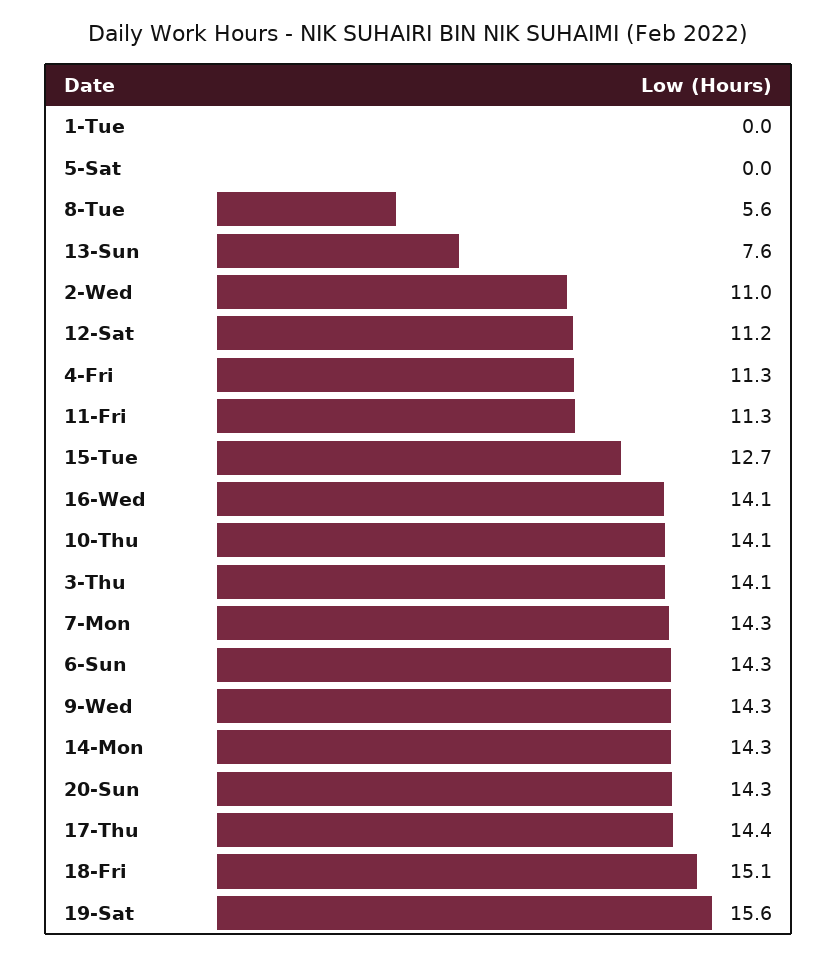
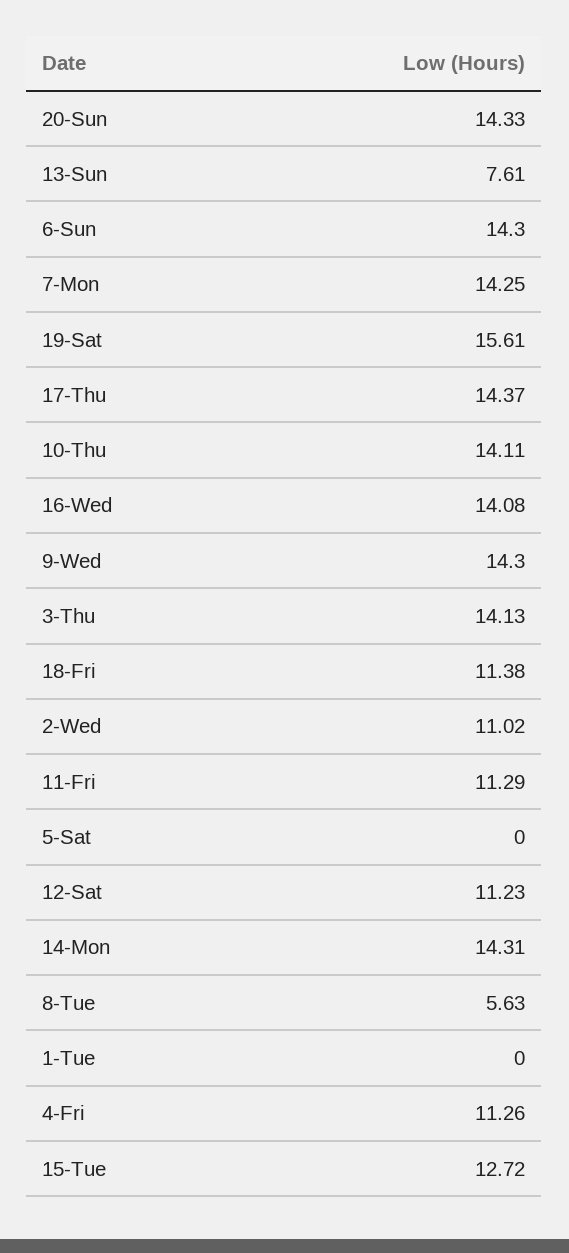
18-Fri: 15.1 -> 11.38

